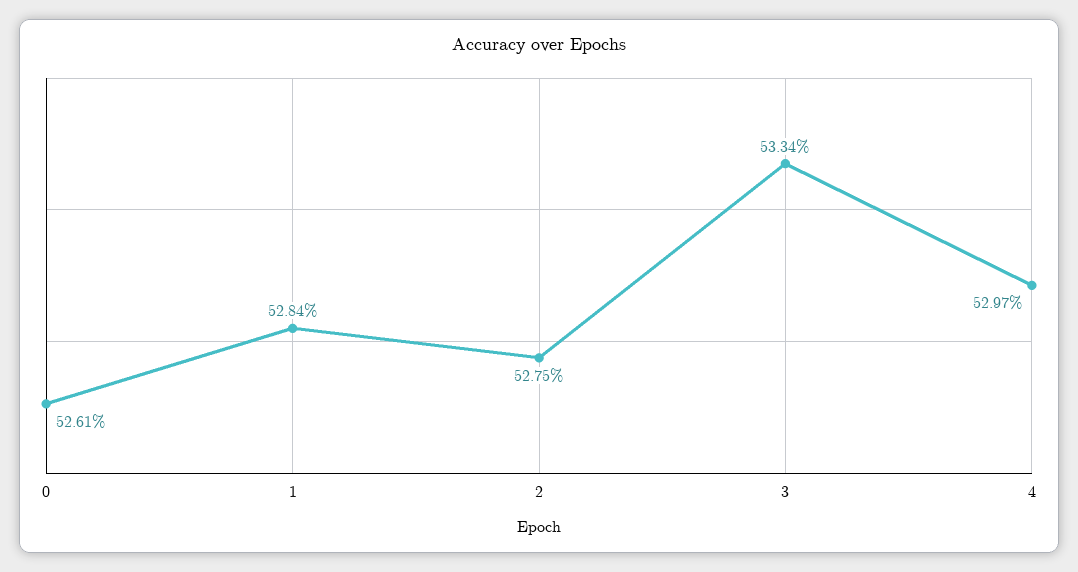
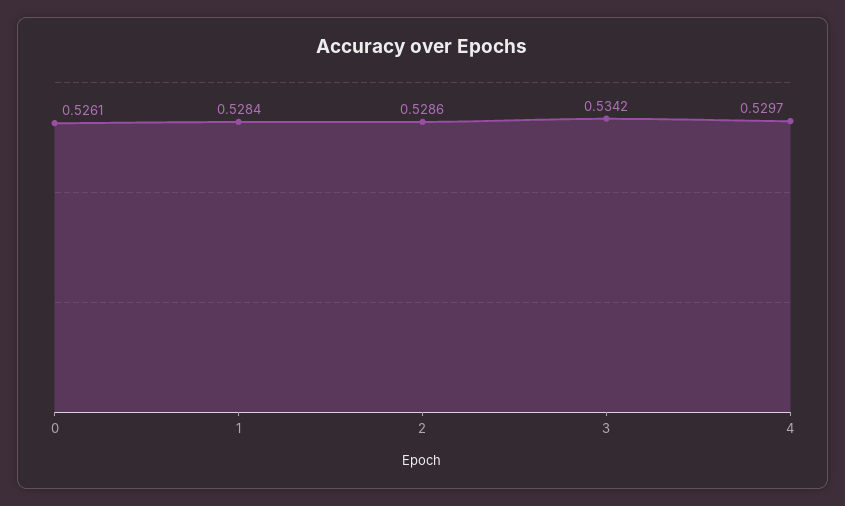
2: 0.5275 -> 0.5286
3: 0.5334 -> 0.5342

